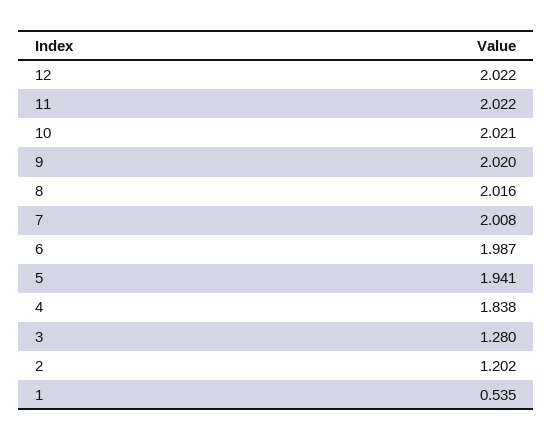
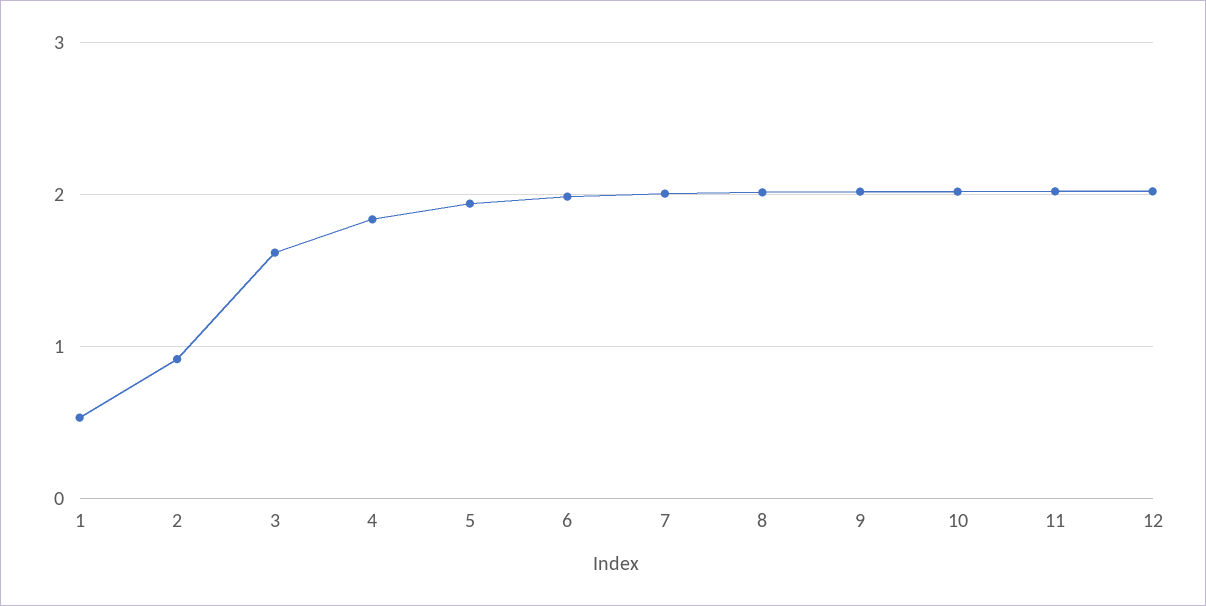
3: 1.28 -> 1.6
2: 1.202 -> 0.9

